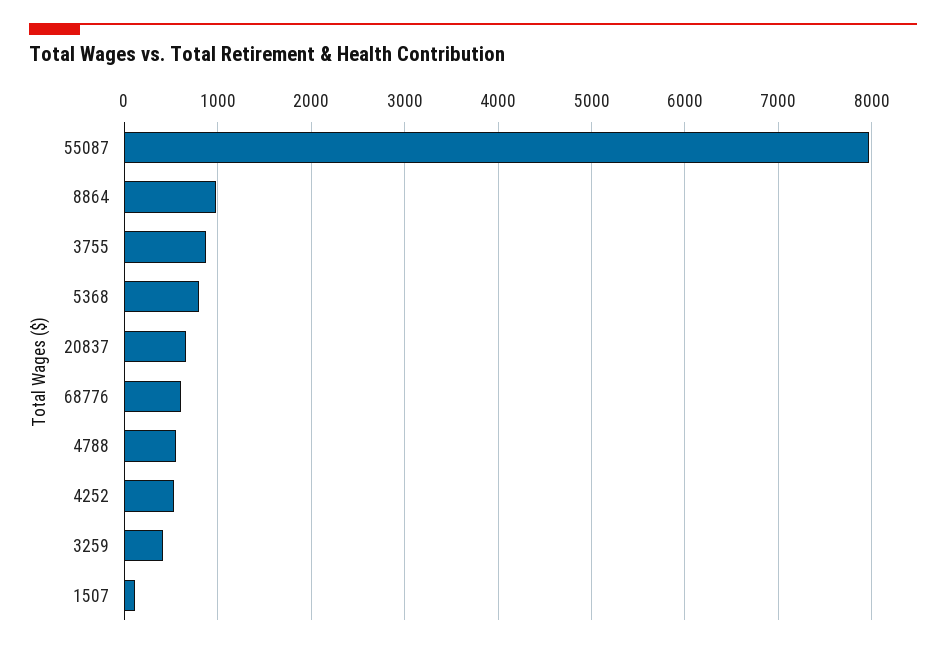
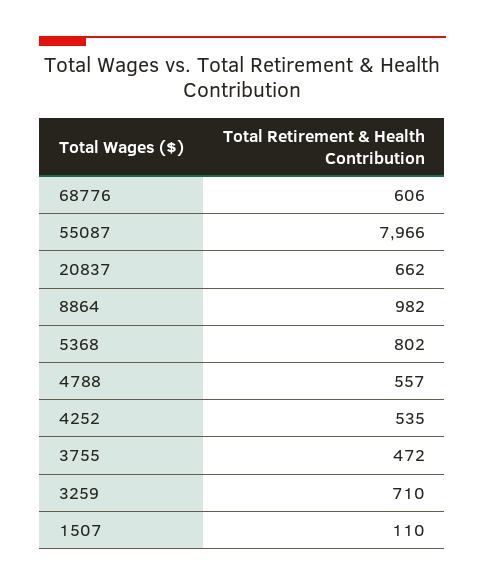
3755: 900 -> 472
3259: 400 -> 710

